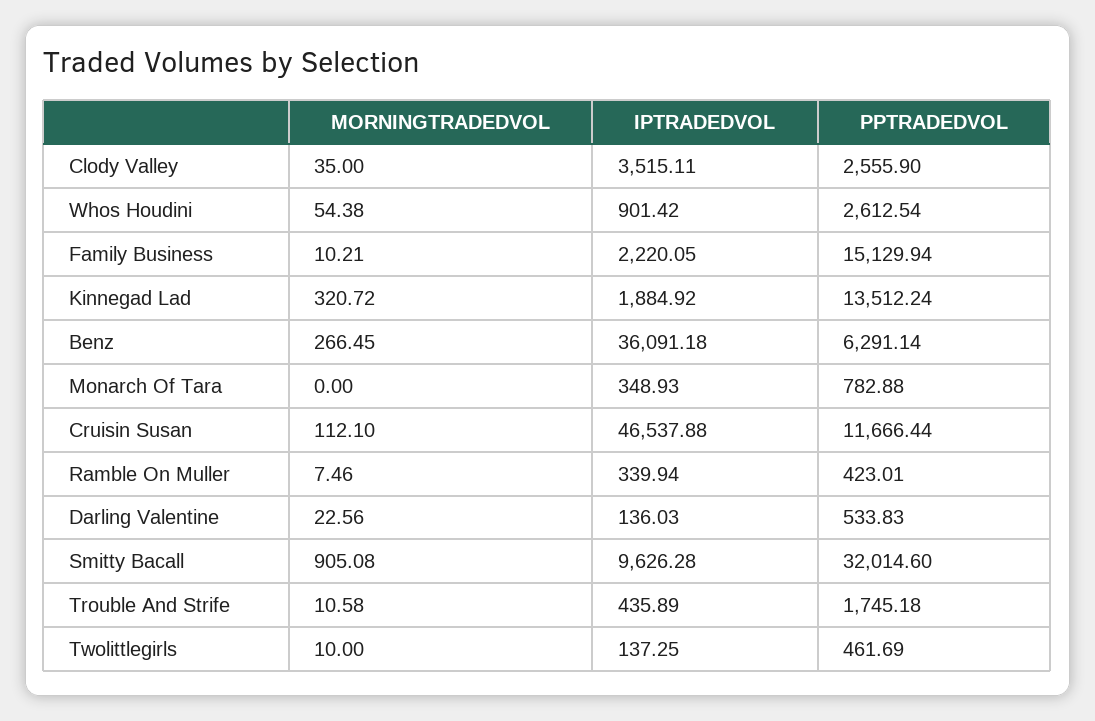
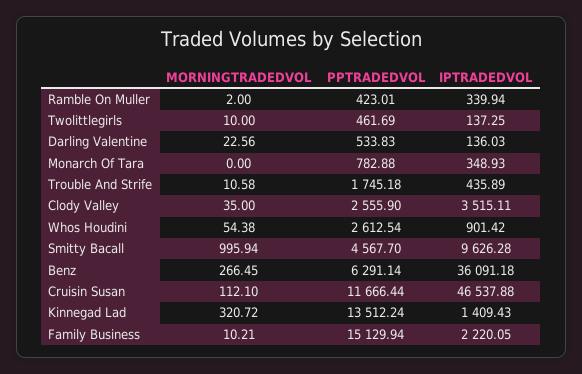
IPTRADEDVOL, Kinnegad Lad: 1884.92 -> 1409.43
MORNINGTRADEDVOL, Ramble On Muller: 7.46 -> 2
MORNINGTRADEDVOL, Smitty Bacall: 905.08 -> 995.94
PPTRADEDVOL, Smitty Bacall: 32014.6 -> 4567.7

